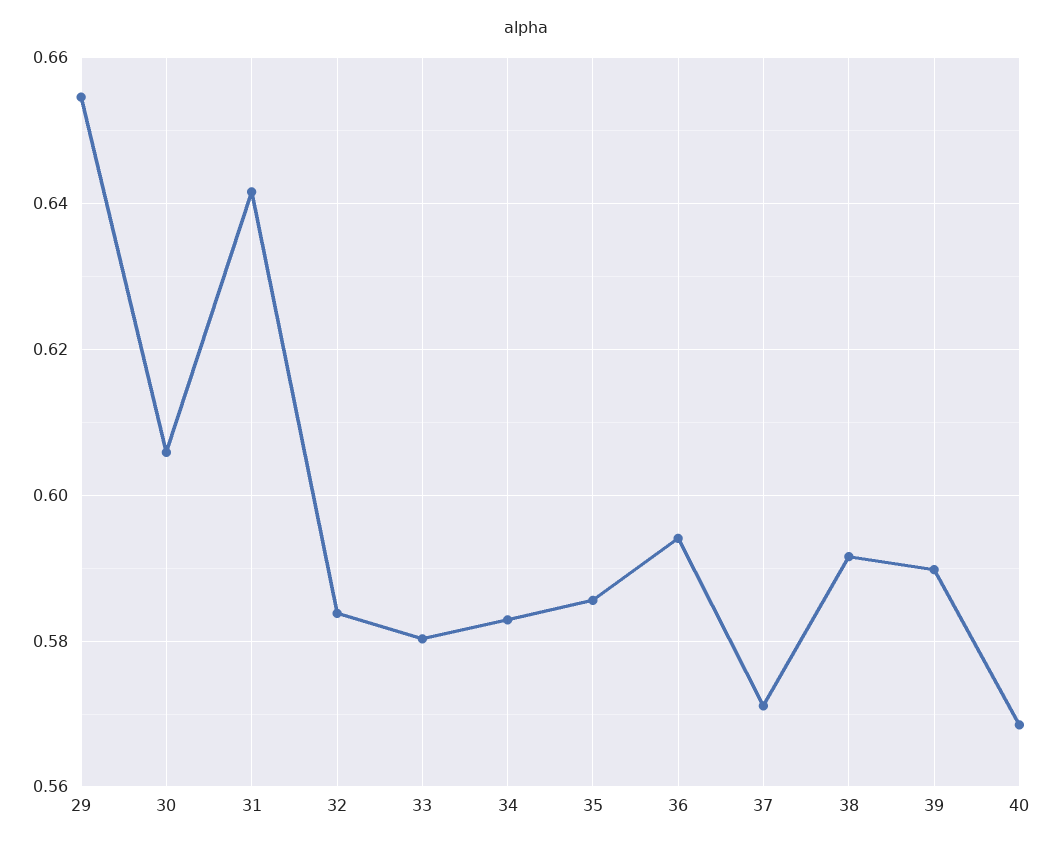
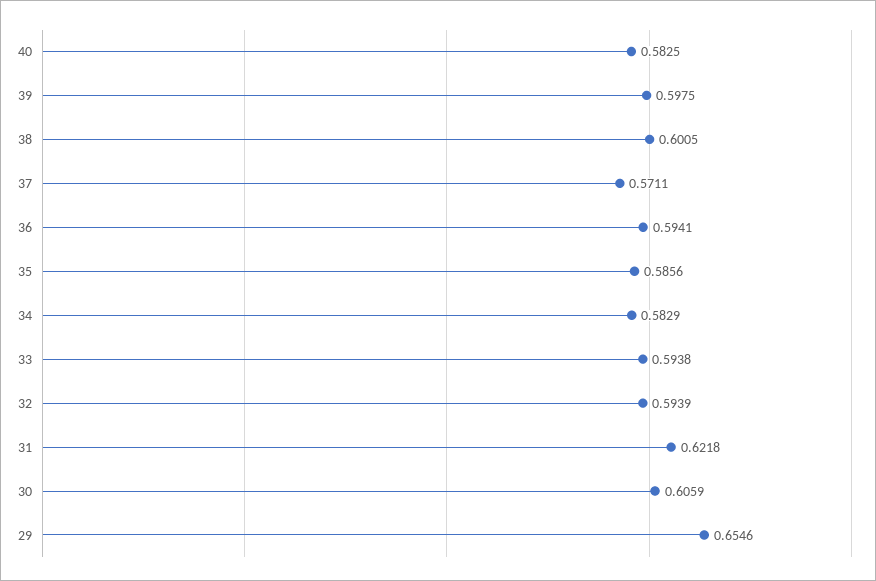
31: 0.642 -> 0.6218
32: 0.584 -> 0.5939
33: 0.58 -> 0.5938
38: 0.592 -> 0.6005
39: 0.59 -> 0.5975
40: 0.568 -> 0.5825

